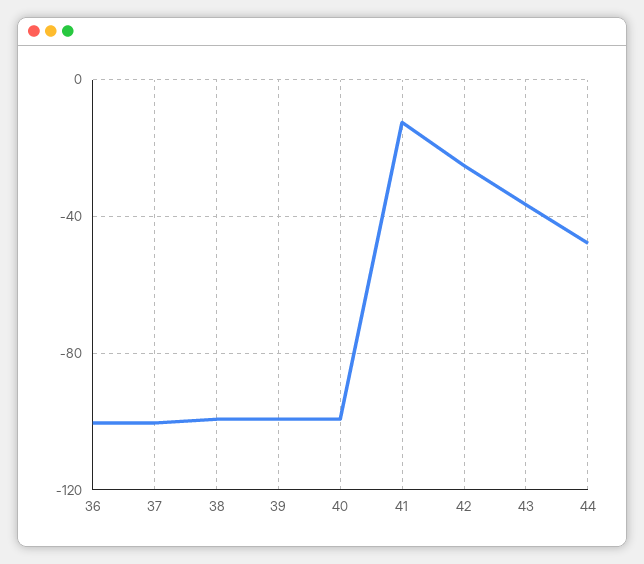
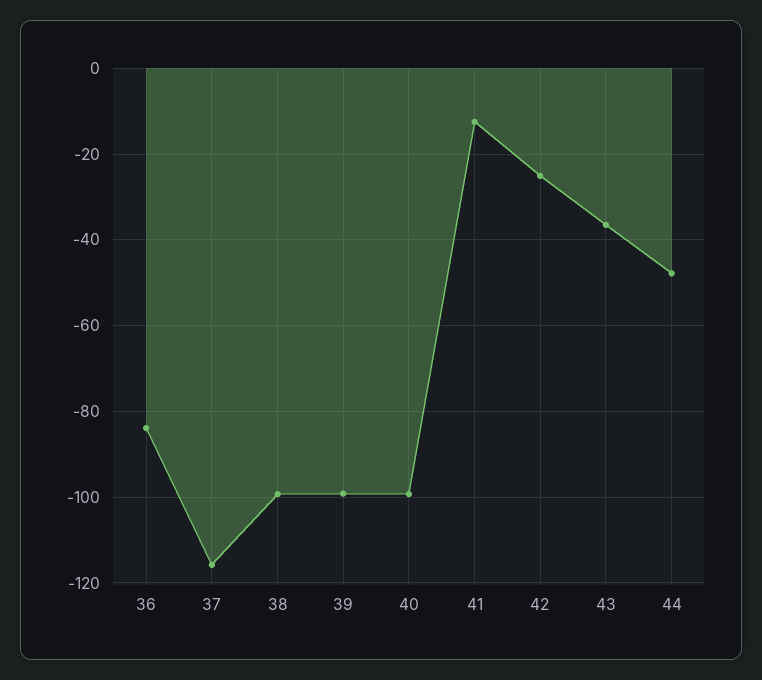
36: -100 -> -84
37: -100 -> -116

